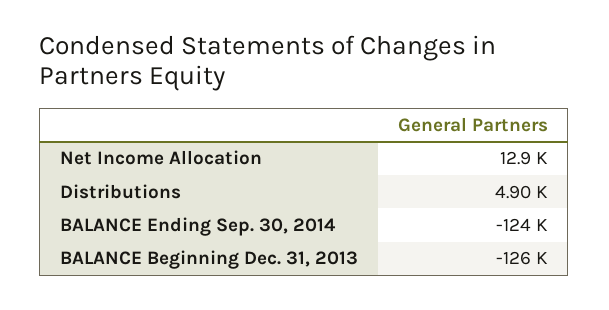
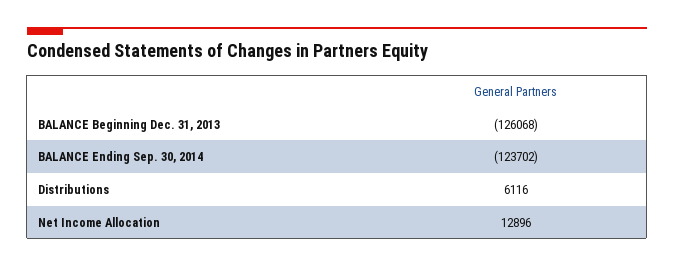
Distributions: 4900 -> 6116

